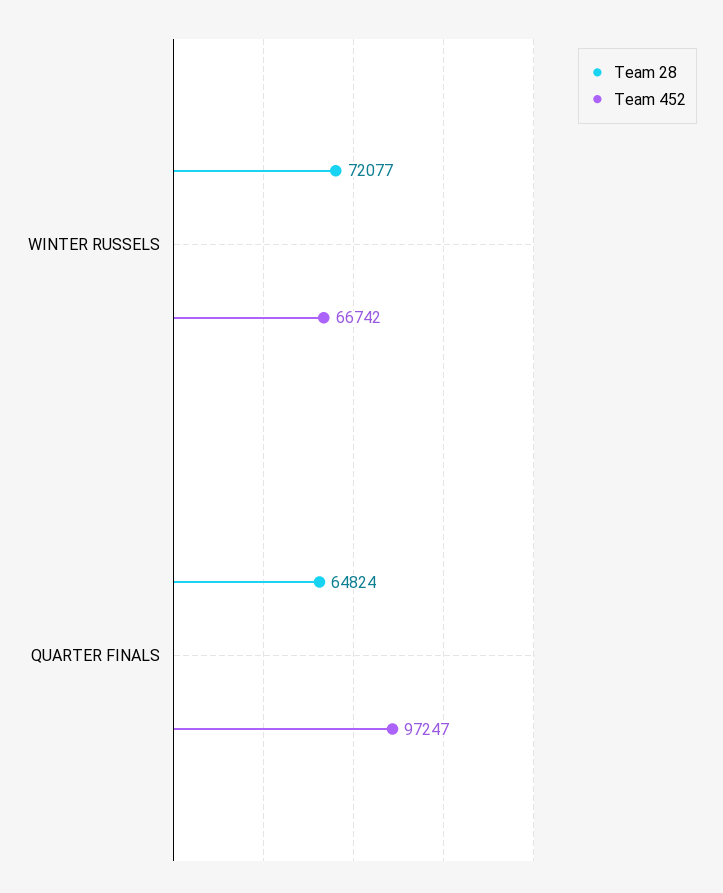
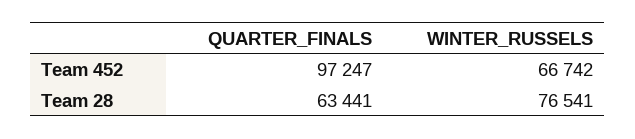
Team 28, WINTER RUSSELS: 72077 -> 76541
Team 28, QUARTER FINALS: 64824 -> 63441

